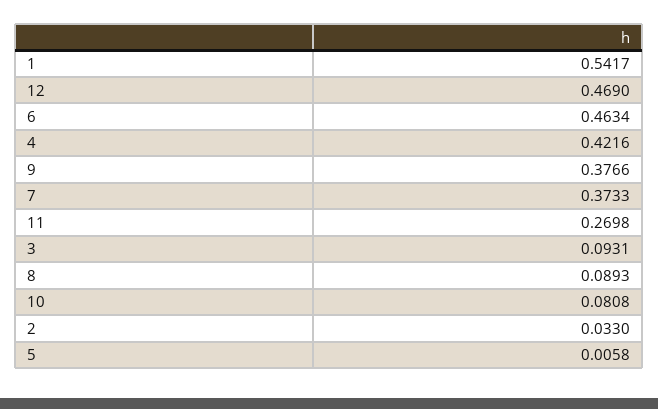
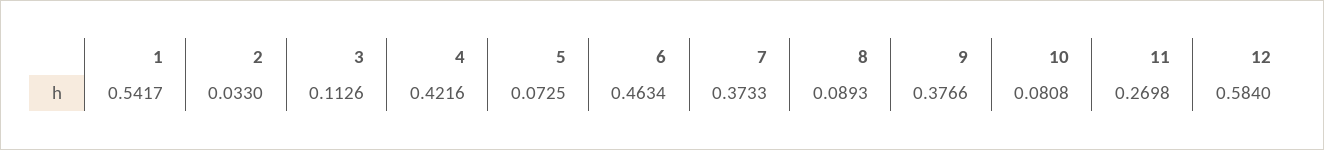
12: 0.469 -> 0.584
3: 0.0931 -> 0.1126
5: 0.0058 -> 0.0725

